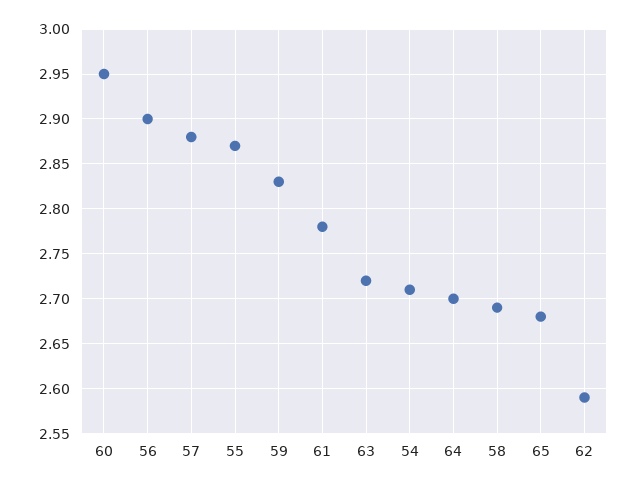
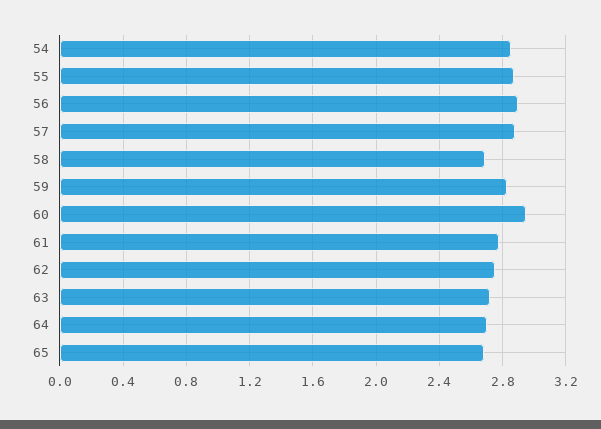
54: 2.71 -> 2.85
62: 2.59 -> 2.75

